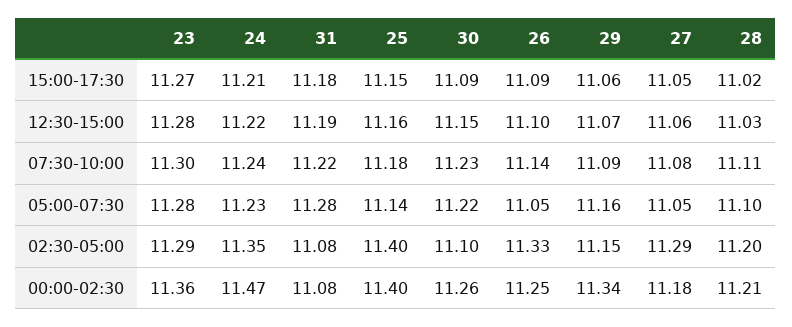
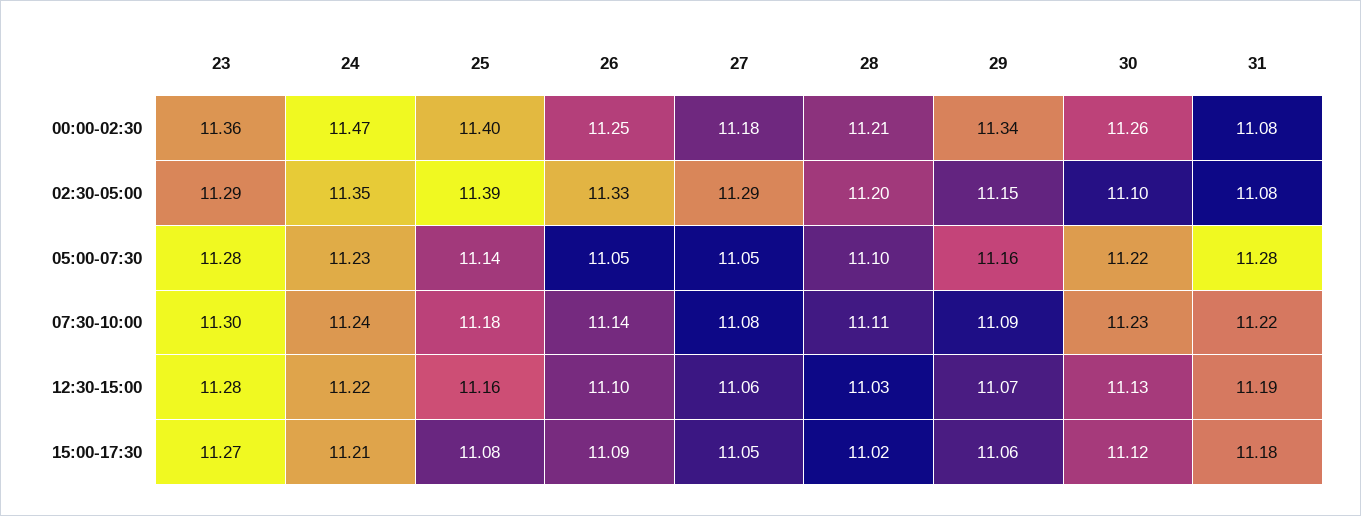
25, 15:00-17:30: 11.15 -> 11.08
30, 15:00-17:30: 11.09 -> 11.12
30, 12:30-15:00: 11.15 -> 11.13
25, 02:30-05:00: 11.4 -> 11.39

